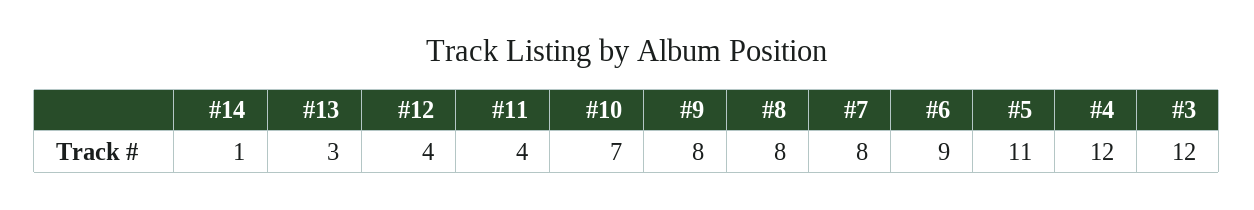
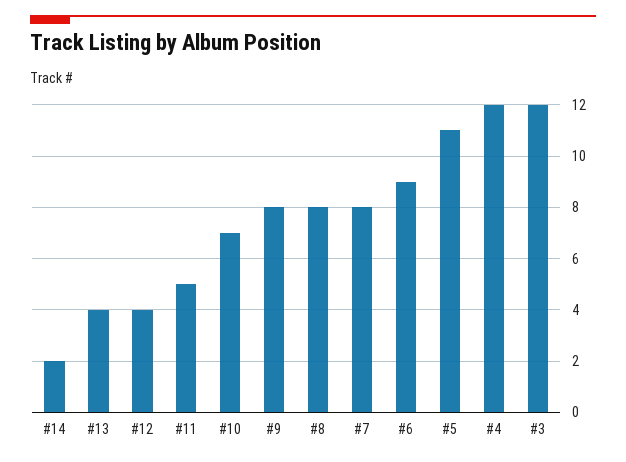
#14: 1 -> 2
#13: 3 -> 4
#11: 4 -> 5

